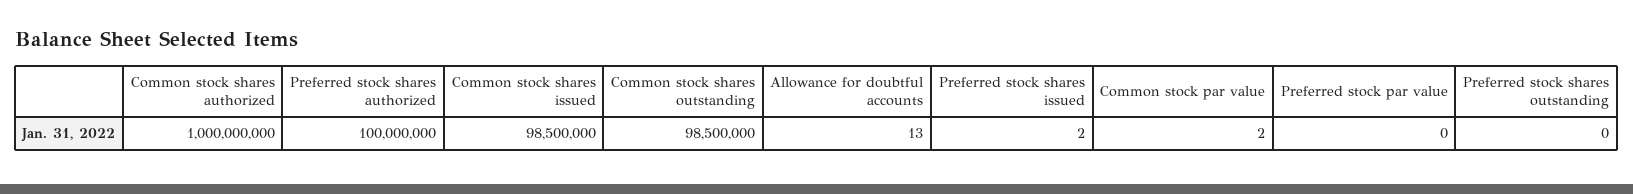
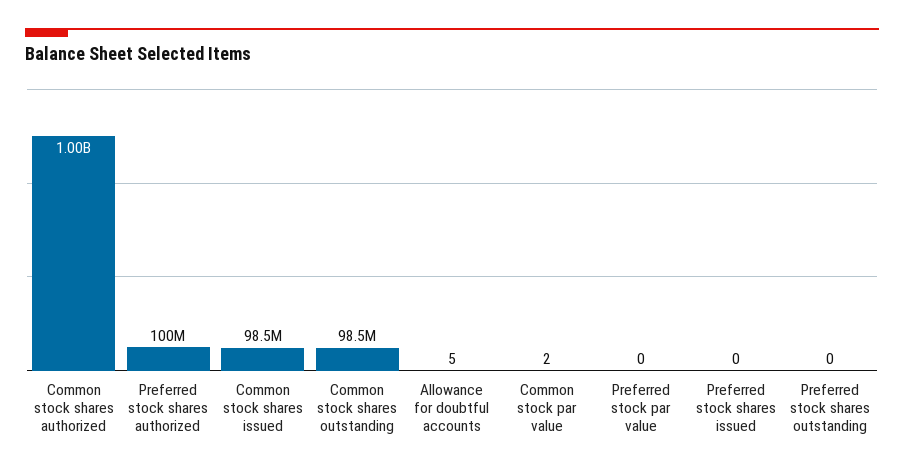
Allowance for doubtful accounts: 13 -> 5
Preferred stock shares issued: 2 -> 0

